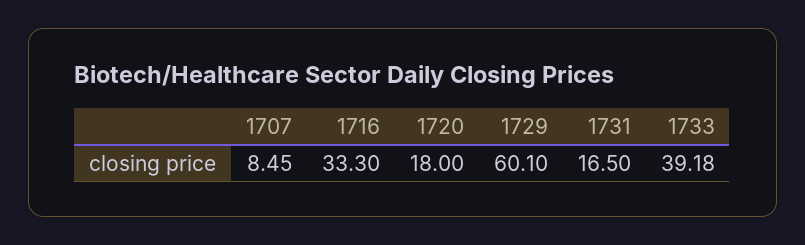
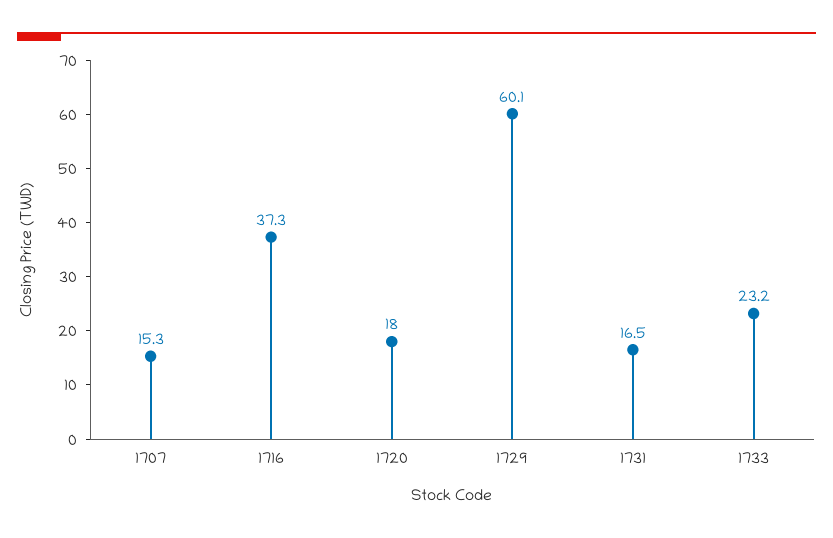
1707: 8.45 -> 15.3
1716: 33.3 -> 37.3
1733: 39.18 -> 23.2

